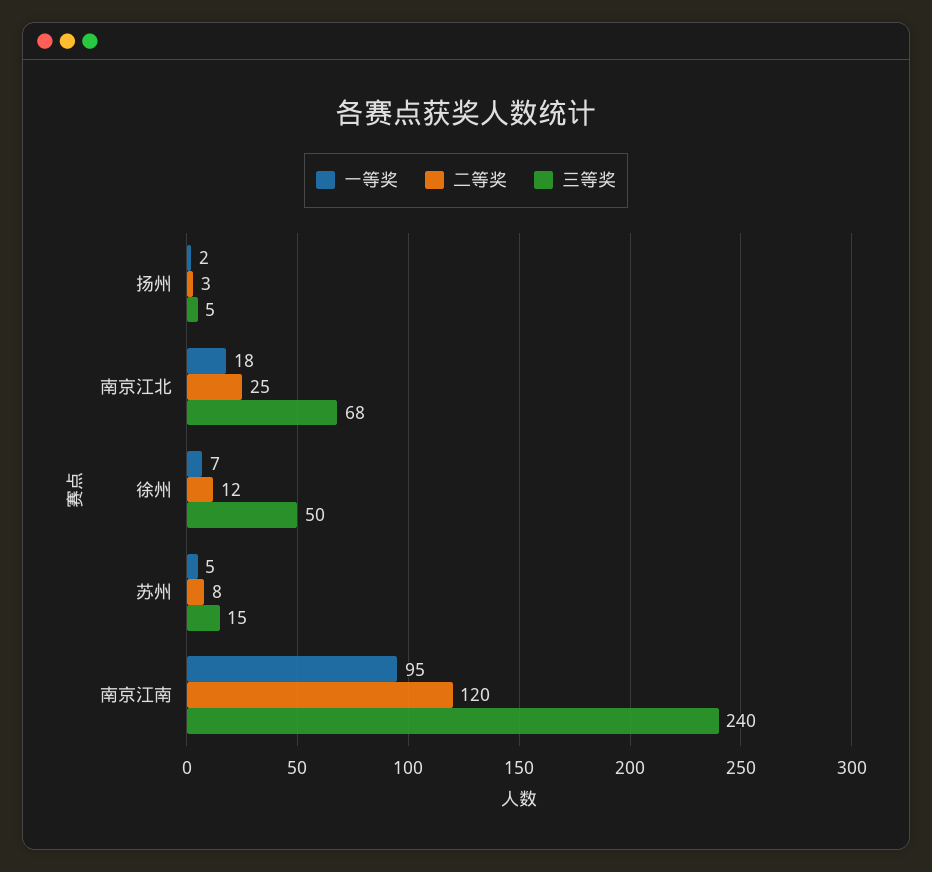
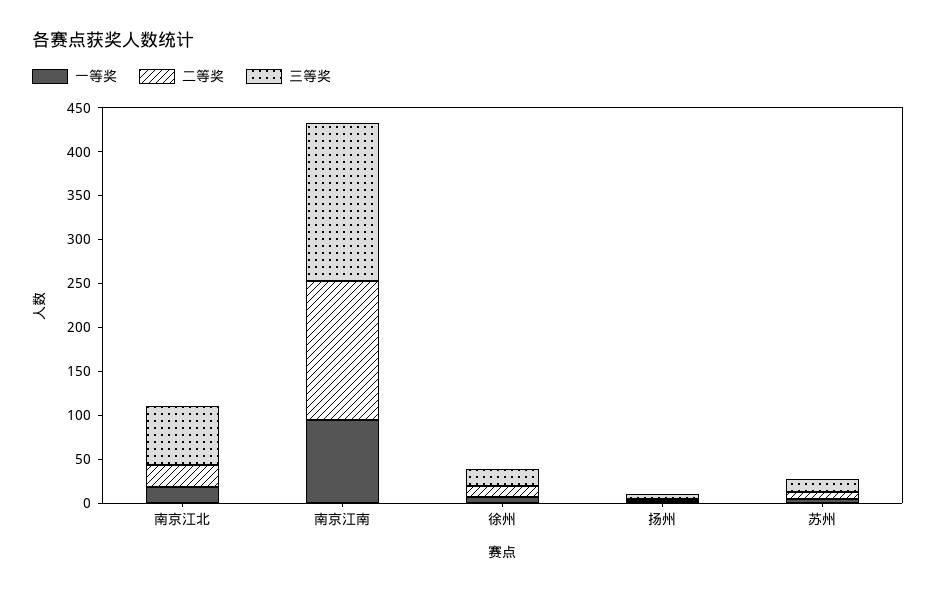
三等奖, 徐州: 50 -> 20
二等奖, 南京江南: 120 -> 160
三等奖, 南京江南: 240 -> 180

